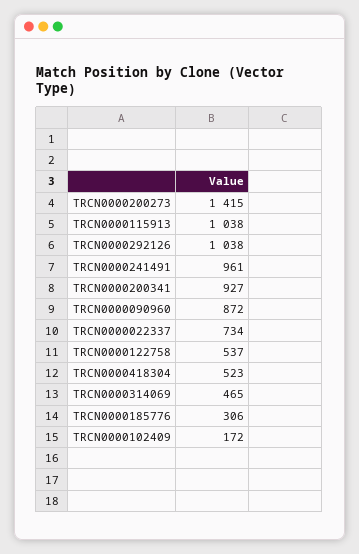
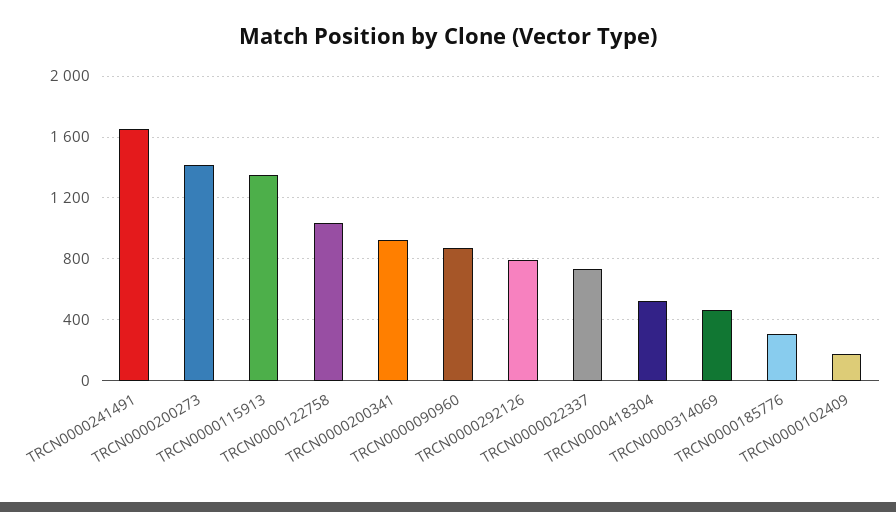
TRCN0000115913: 1038 -> 1350
TRCN0000292126: 1038 -> 800
TRCN0000241491: 961 -> 1650
TRCN0000122758: 537 -> 1050

